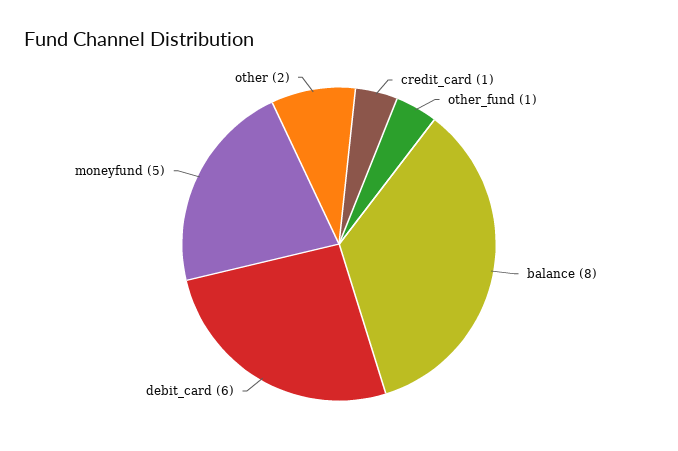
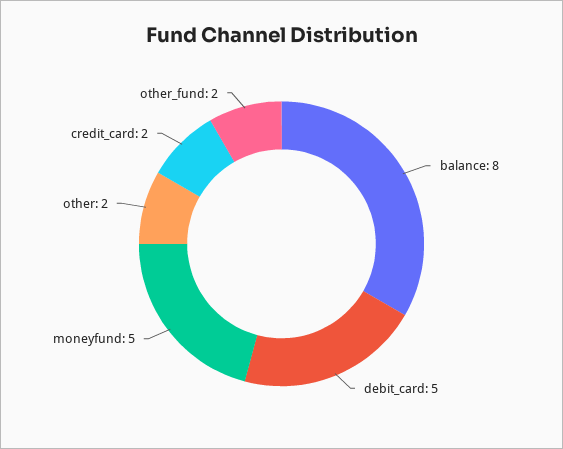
credit_card: 1 -> 2
other_fund: 1 -> 2
debit_card: 6 -> 5

